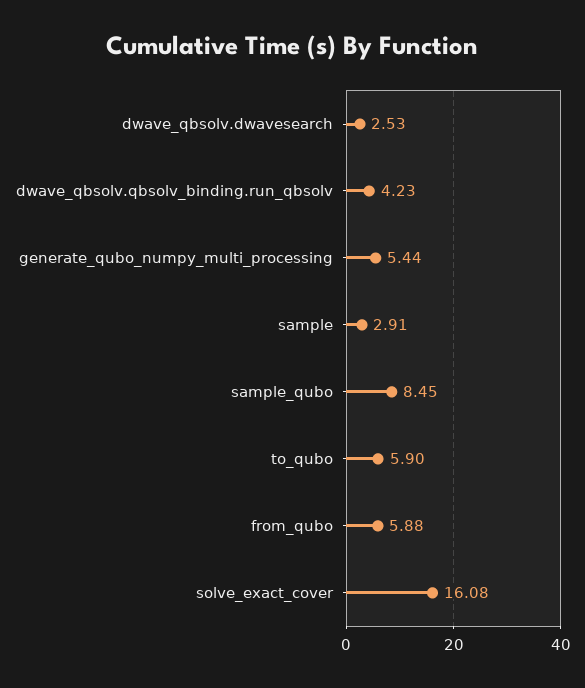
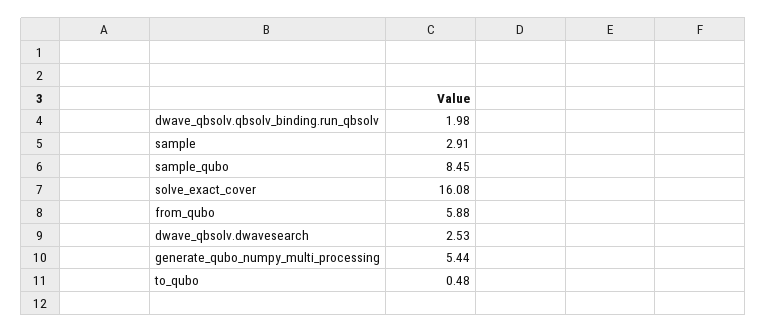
dwave_qbsolv.qbsolv_binding.run_qbsolv: 4.23 -> 1.98
to_qubo: 5.9 -> 0.48

